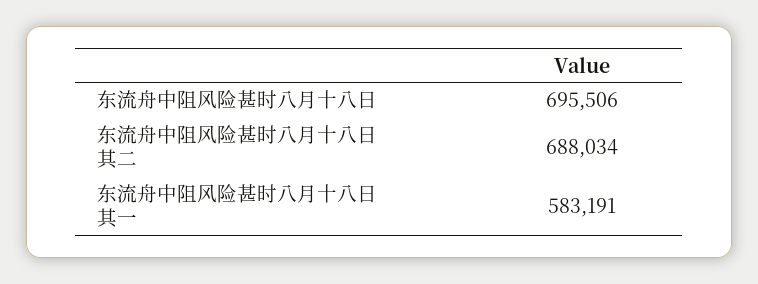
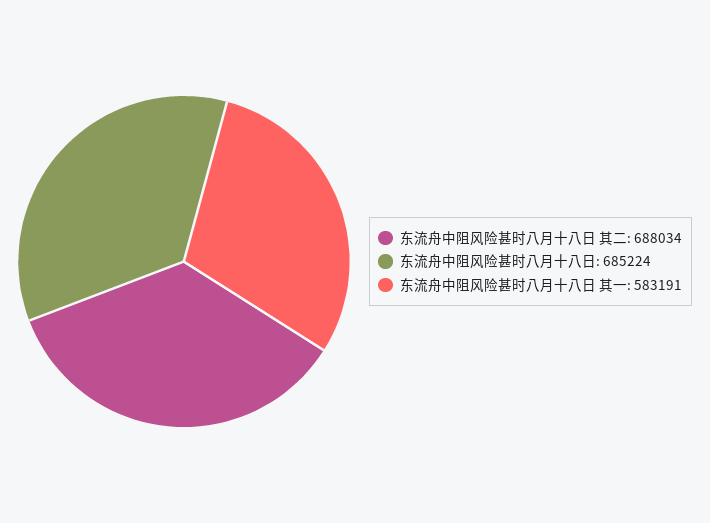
东流舟中阻风险甚时八月十八日: 695506 -> 685224

